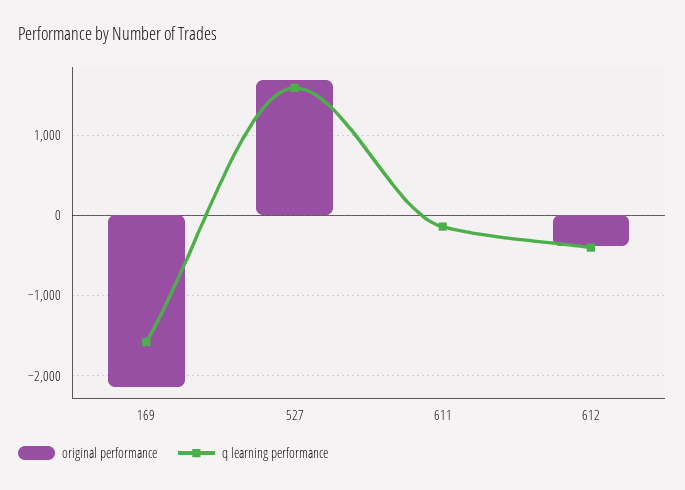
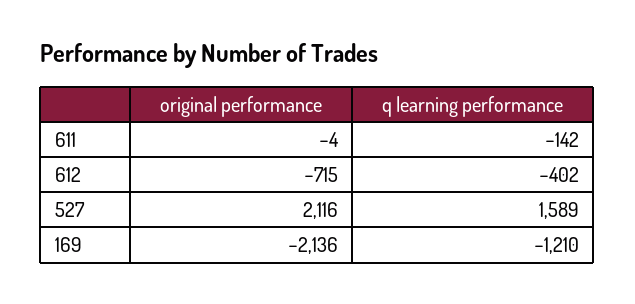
q learning performance, 169: -1600 -> -1210
original performance, 527: 1700 -> 2116
original performance, 612: -400 -> -715

